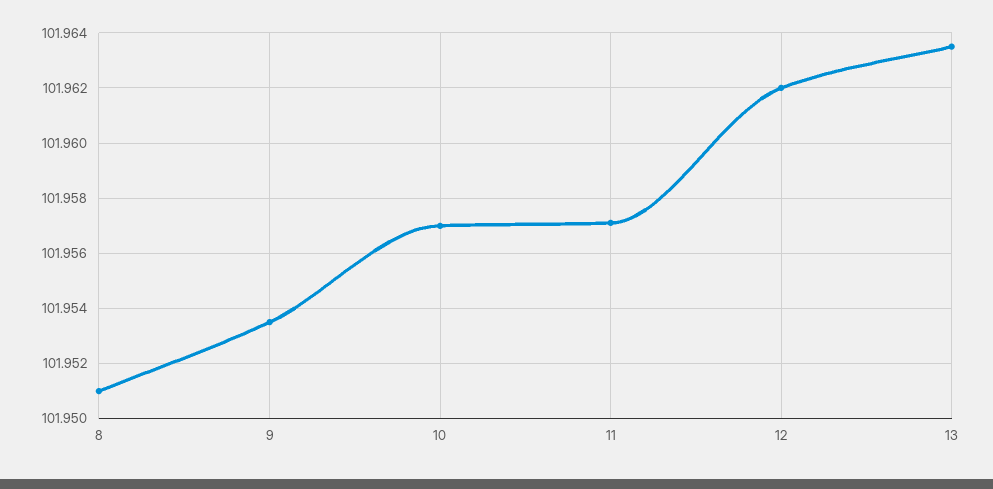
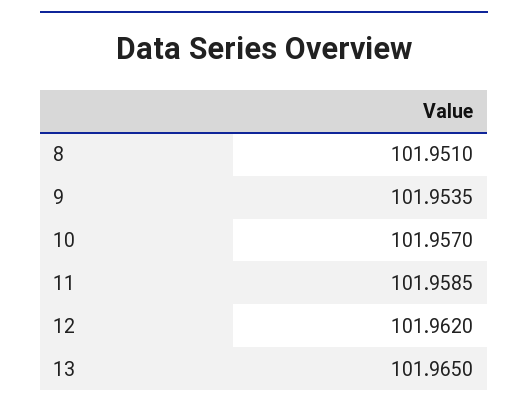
11: 101.957 -> 101.9585
13: 101.9635 -> 101.965

